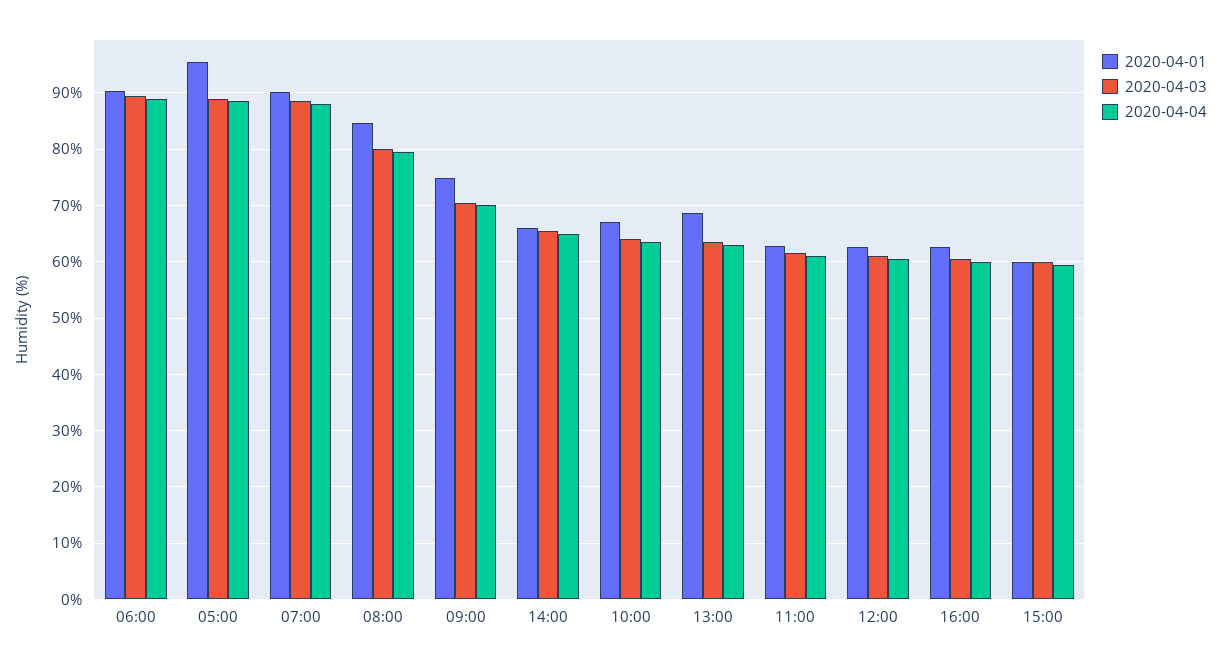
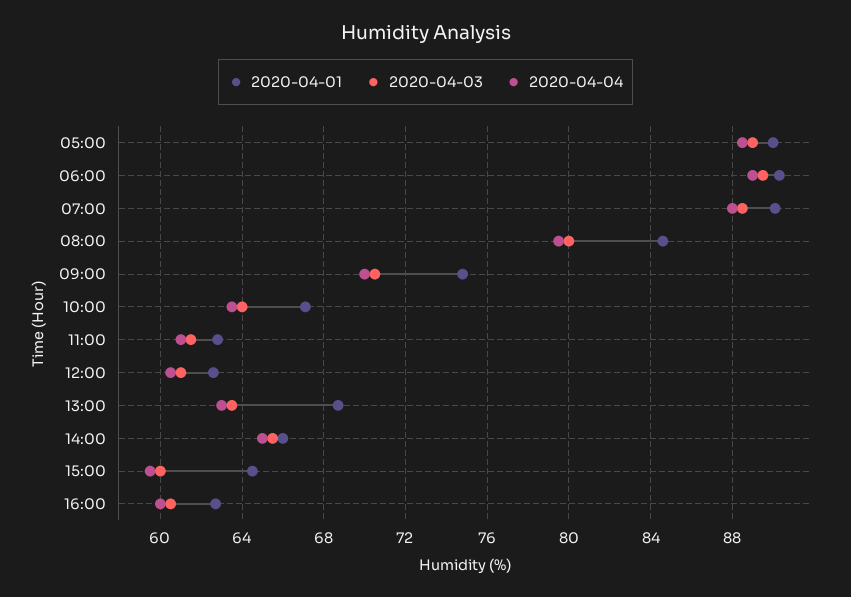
2020-04-01, 05:00: 96 -> 90
2020-04-01, 15:00: 60 -> 64.5

